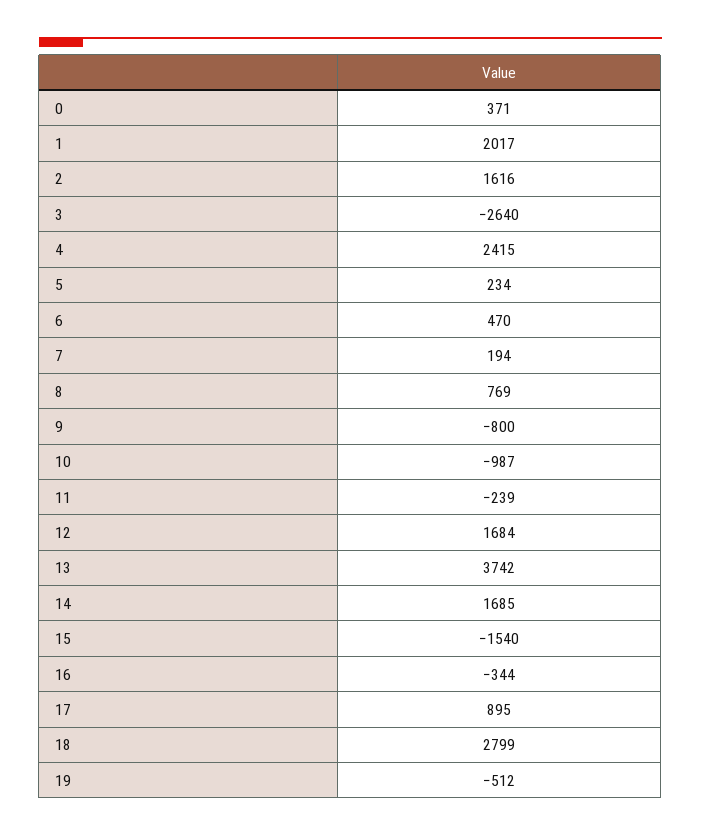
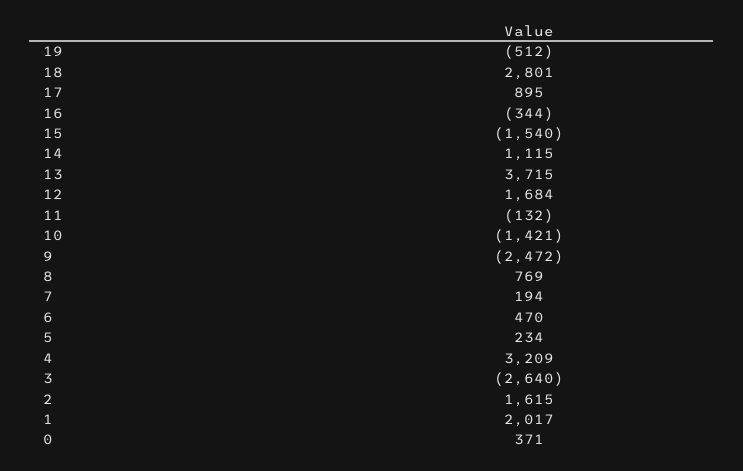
2: 1616 -> 1615
4: 2415 -> 3209
9: -800 -> -2472
10: -987 -> -1421
11: -239 -> -132
13: 3742 -> 3715
14: 1685 -> 1115
18: 2799 -> 2801

